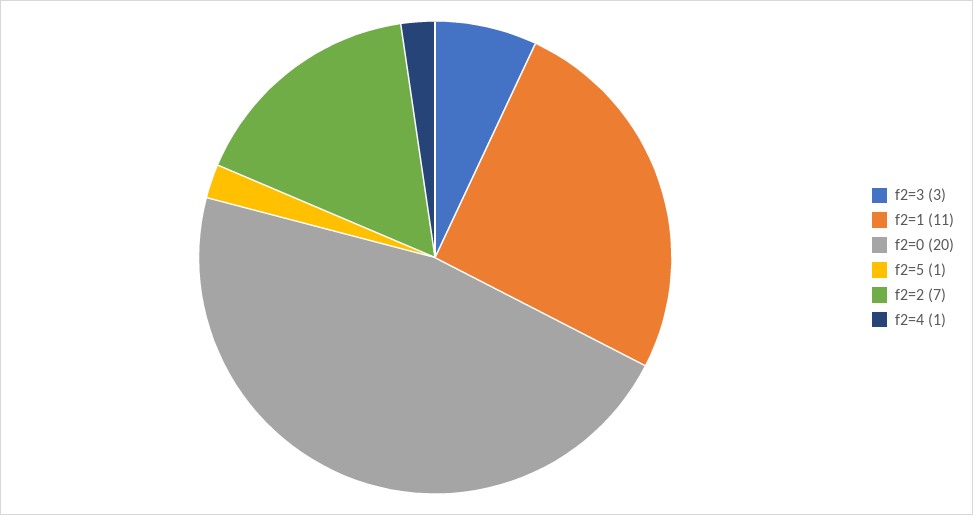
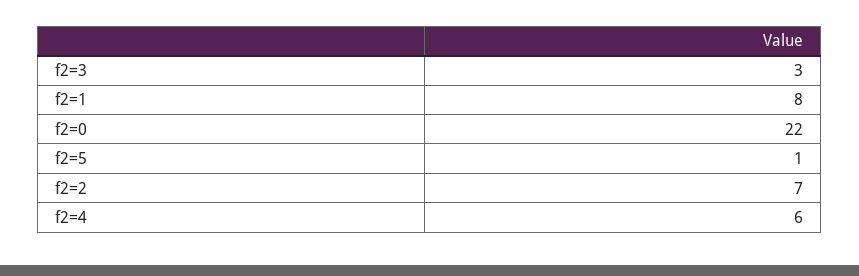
f2=1: 11 -> 8
f2=0: 20 -> 22
f2=4: 1 -> 6

